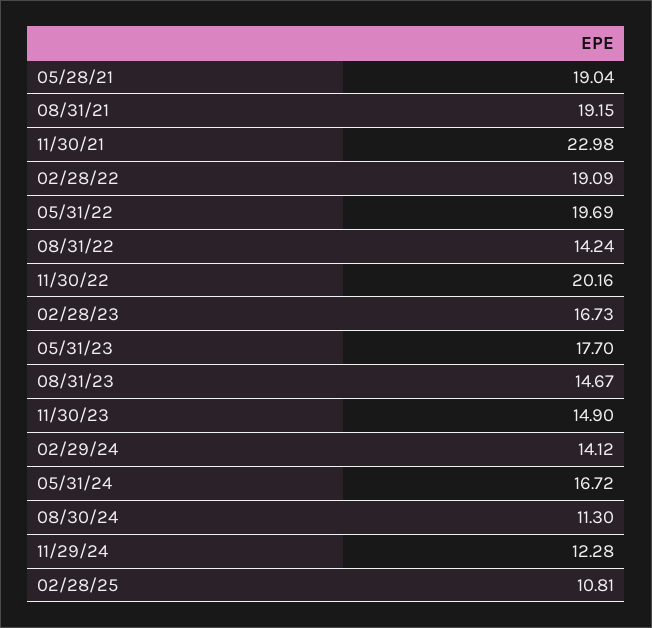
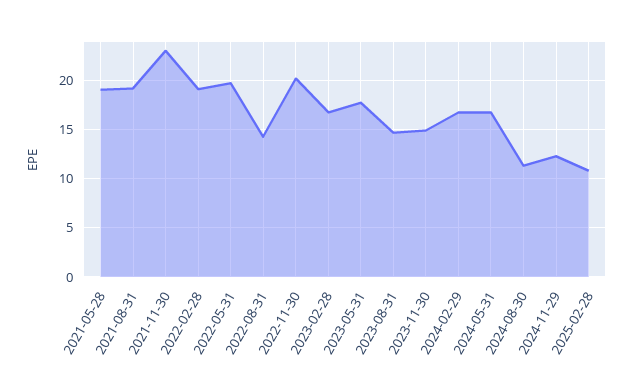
02/29/24: 14.12 -> 17

